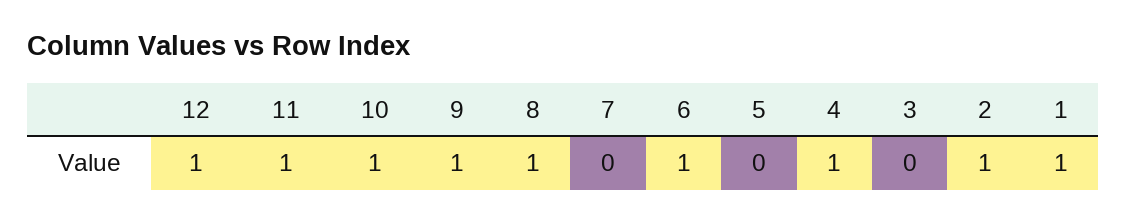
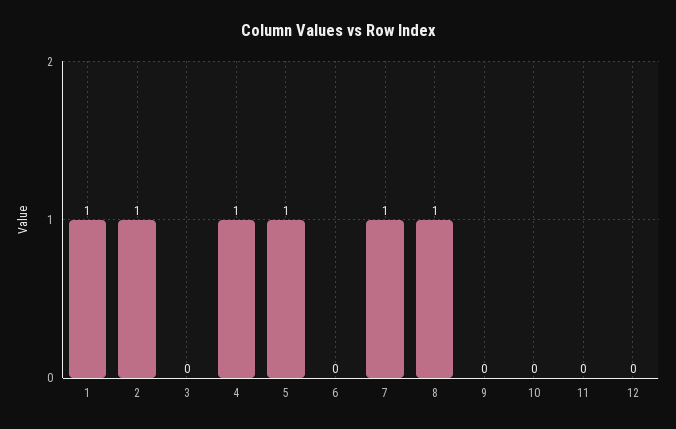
12: 1 -> 0
11: 1 -> 0
10: 1 -> 0
9: 1 -> 0
7: 0 -> 1
6: 1 -> 0
5: 0 -> 1

